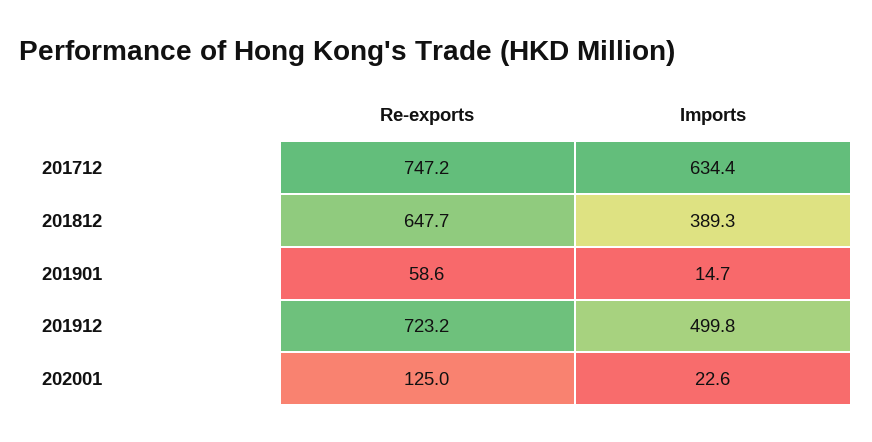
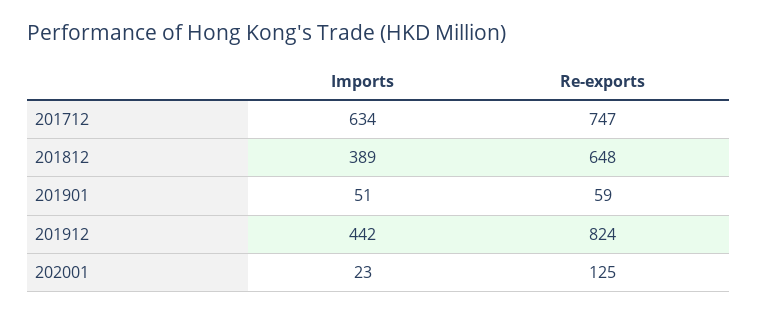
Imports, 201901: 14.7 -> 51
Re-exports, 201912: 723.2 -> 824
Imports, 201912: 499.8 -> 442

